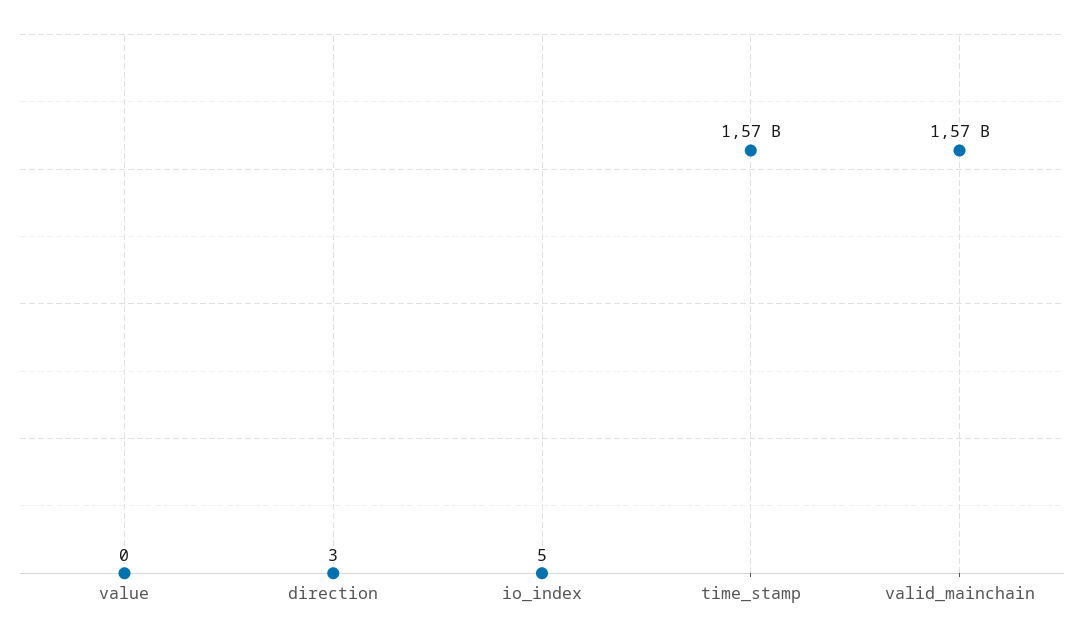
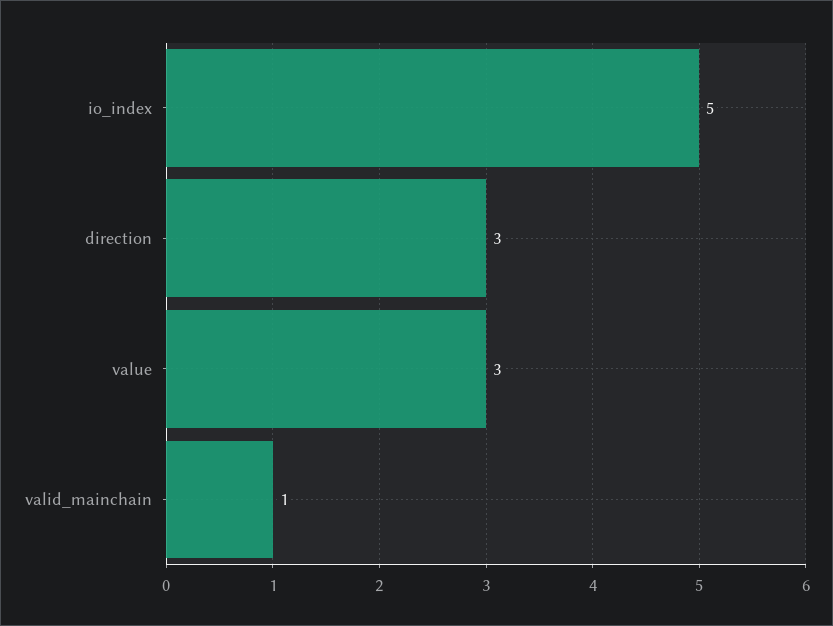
value: 0 -> 3
time_stamp: 1570000000 -> none
valid_mainchain: 1570000000 -> 1

